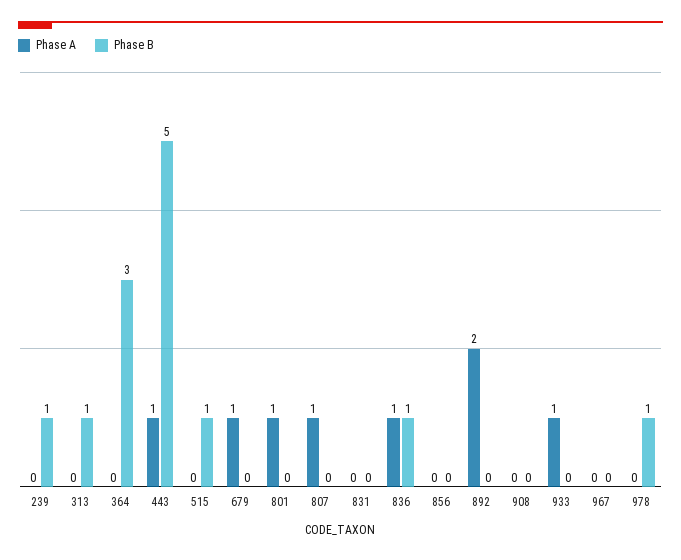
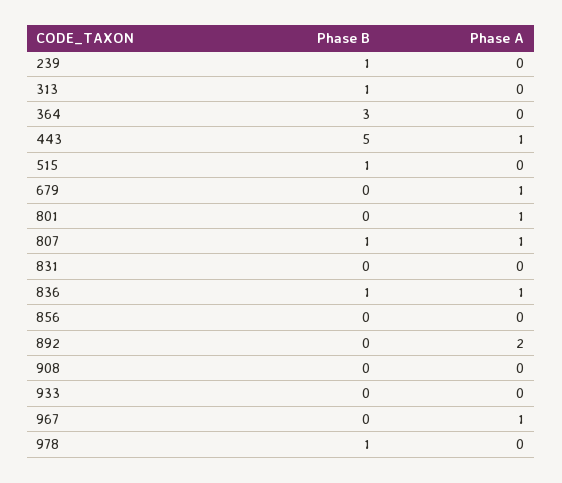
Phase B, 807: 0 -> 1
Phase A, 933: 1 -> 0
Phase A, 967: 0 -> 1

